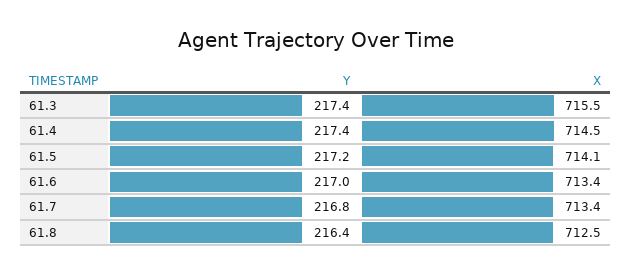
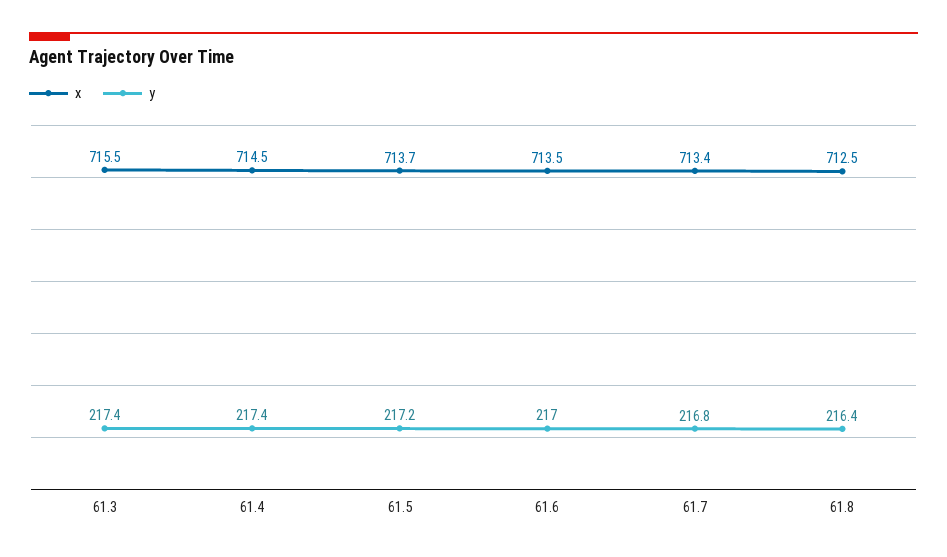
X, 61.5: 714.1 -> 713.7
X, 61.6: 713.4 -> 713.5

